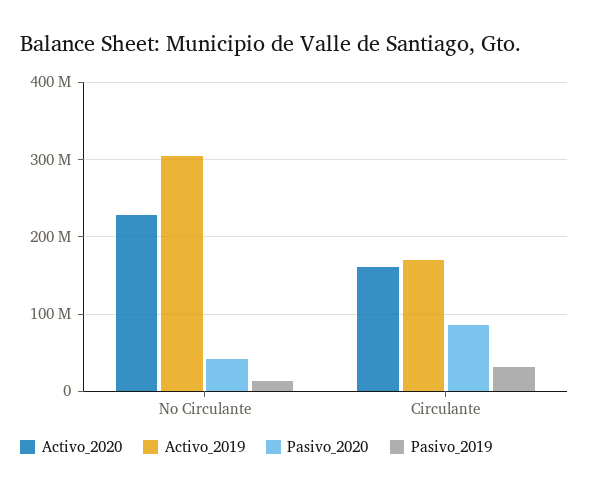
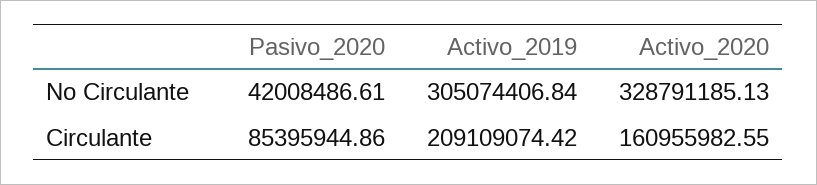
Activo_2020, No Circulante: 230000000 -> 328791185.13
Pasivo_2019, No Circulante: 10000000 -> none
Activo_2019, Circulante: 170000000 -> 209109074.42
Pasivo_2019, Circulante: 30000000 -> none

